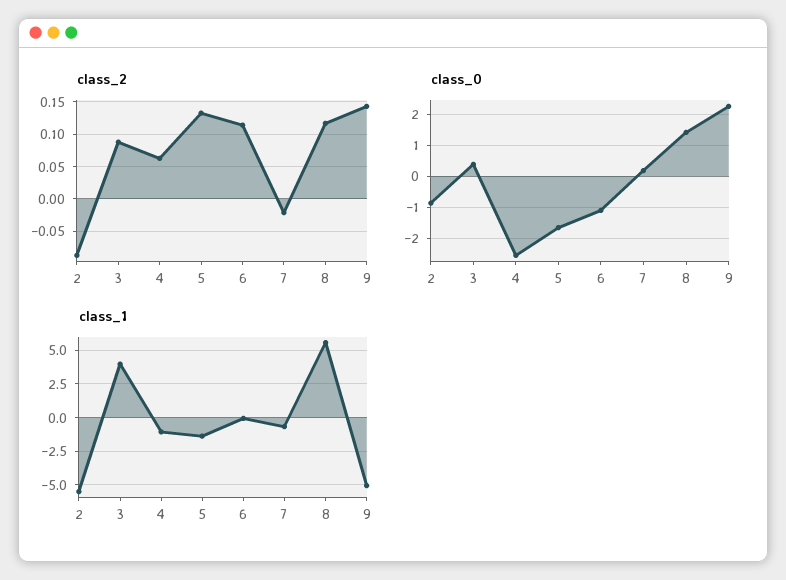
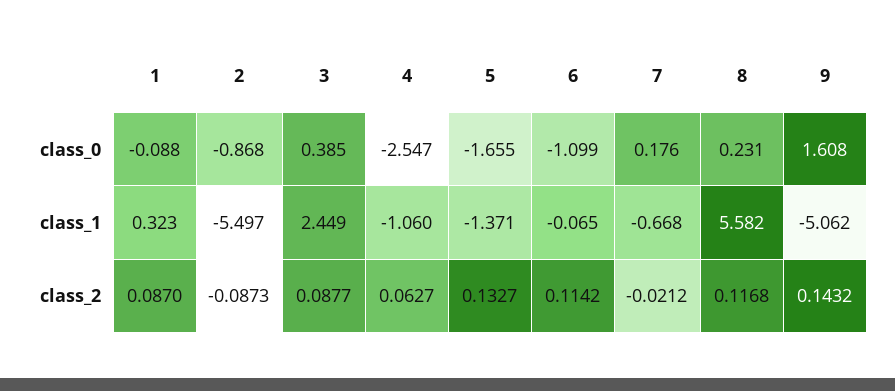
class_0, 8: 1.4 -> 0.231
class_0, 9: 2.2 -> 1.608
class_1, 3: 4 -> 2.449
class_0, 1: none -> -0.088
class_1, 1: none -> 0.323
class_2, 1: none -> 0.087

